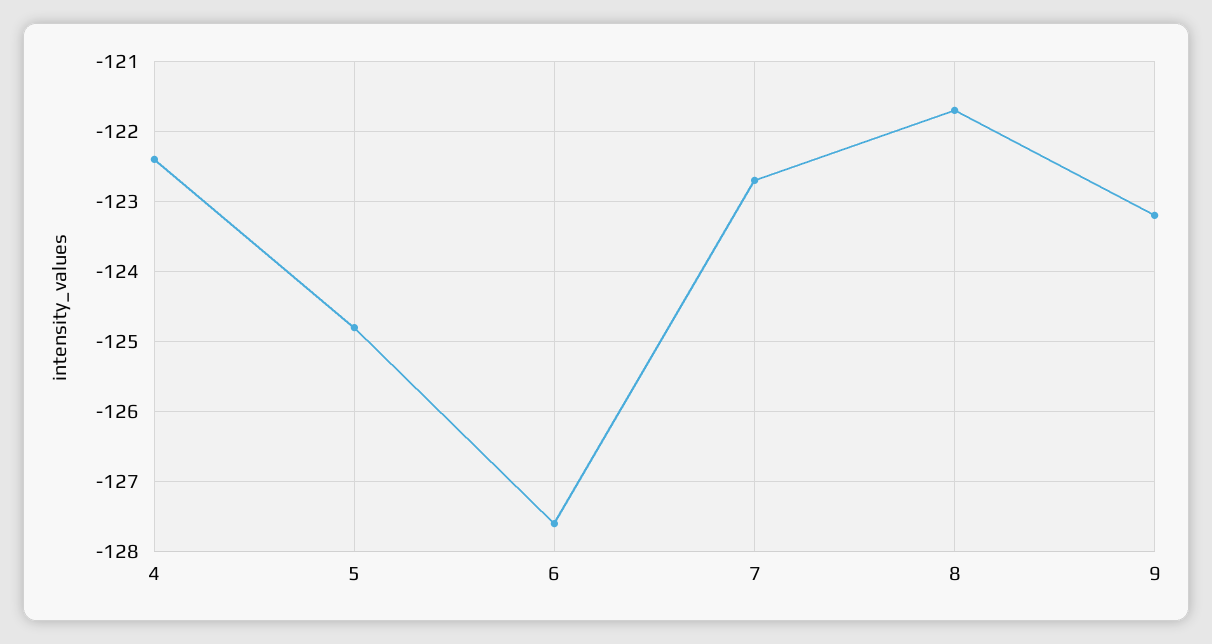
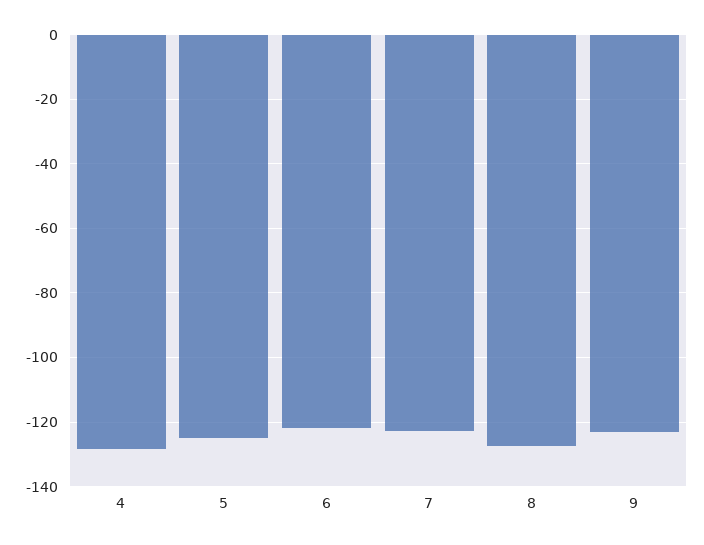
4: -122.4 -> -128
6: -127.6 -> -122
8: -121.7 -> -128

